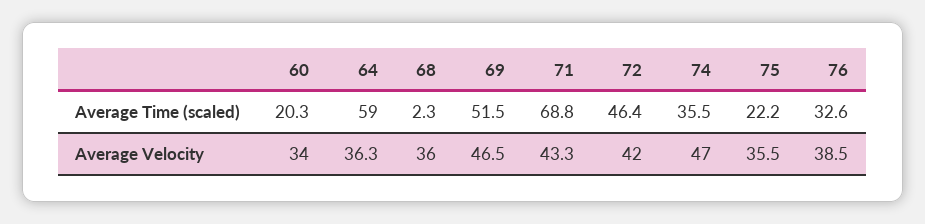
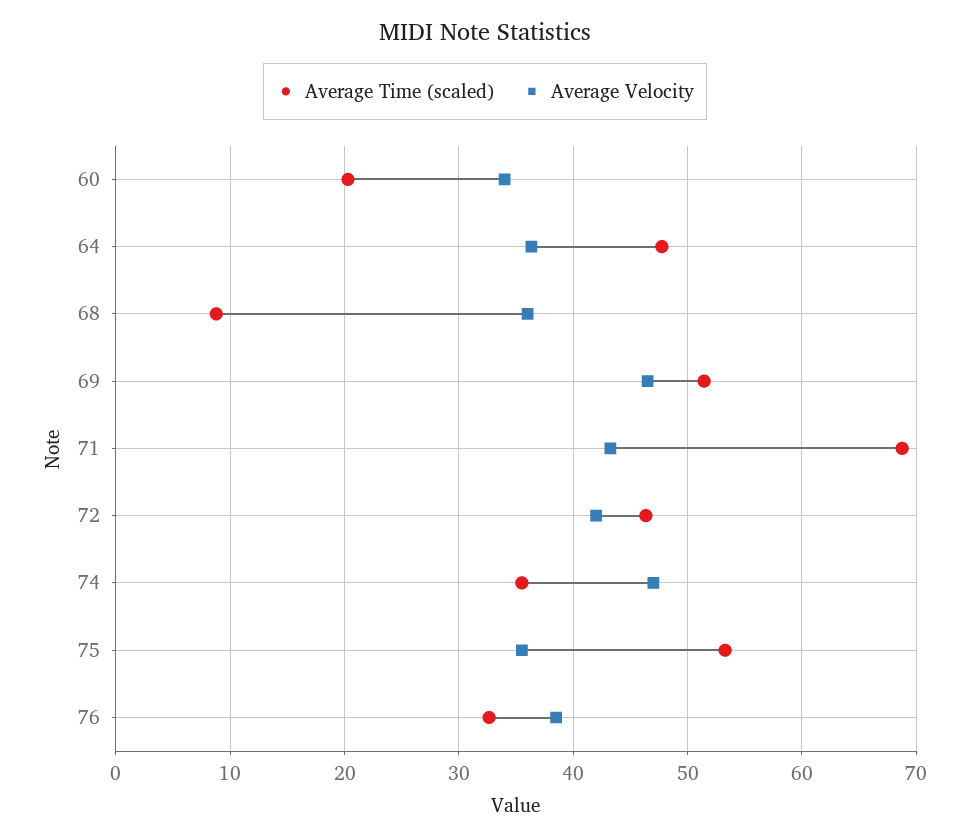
Average Time (scaled), 64: 59 -> 48
Average Time (scaled), 68: 2.3 -> 9
Average Time (scaled), 75: 22.2 -> 53

